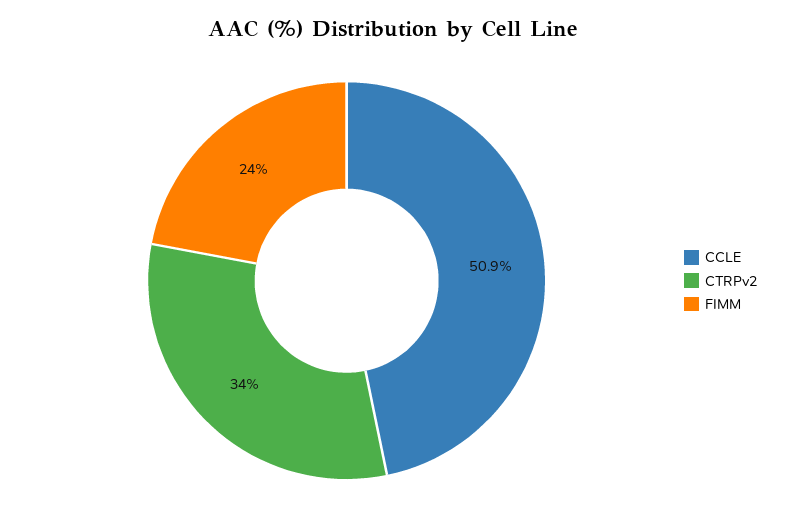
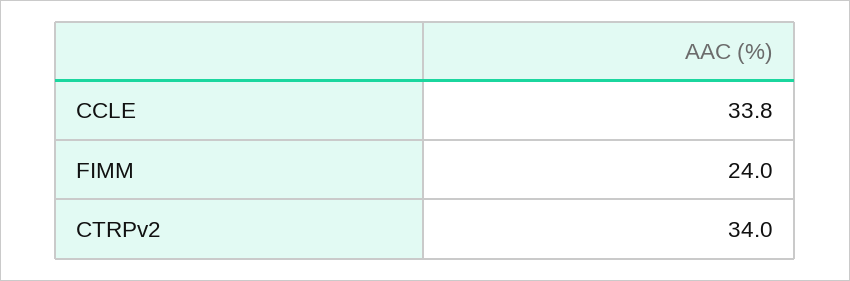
CCLE: 50.9 -> 33.8

